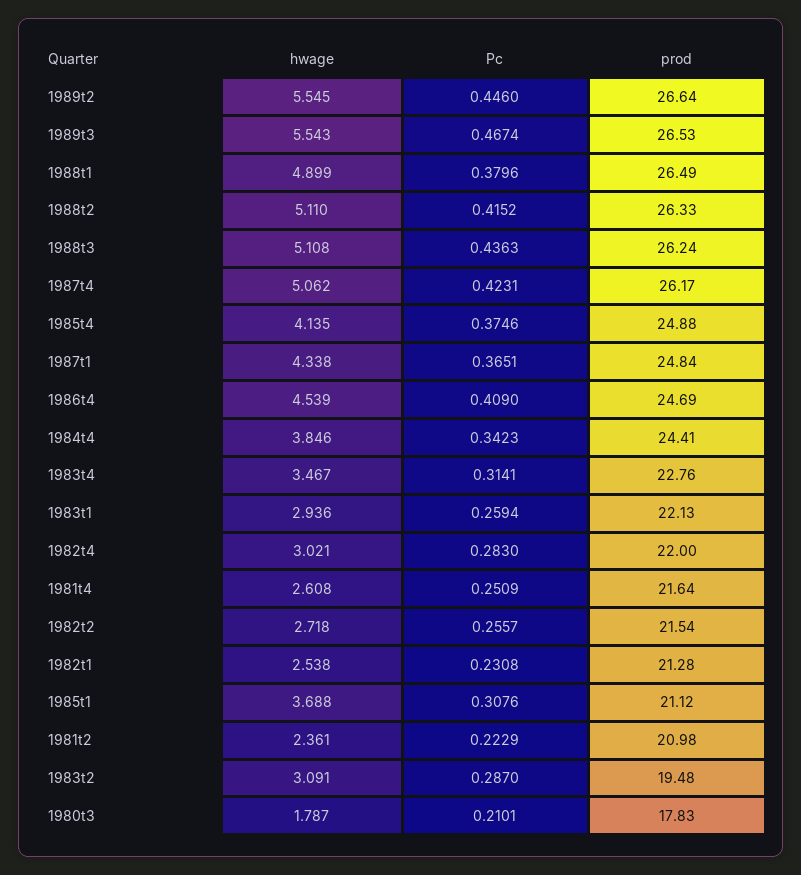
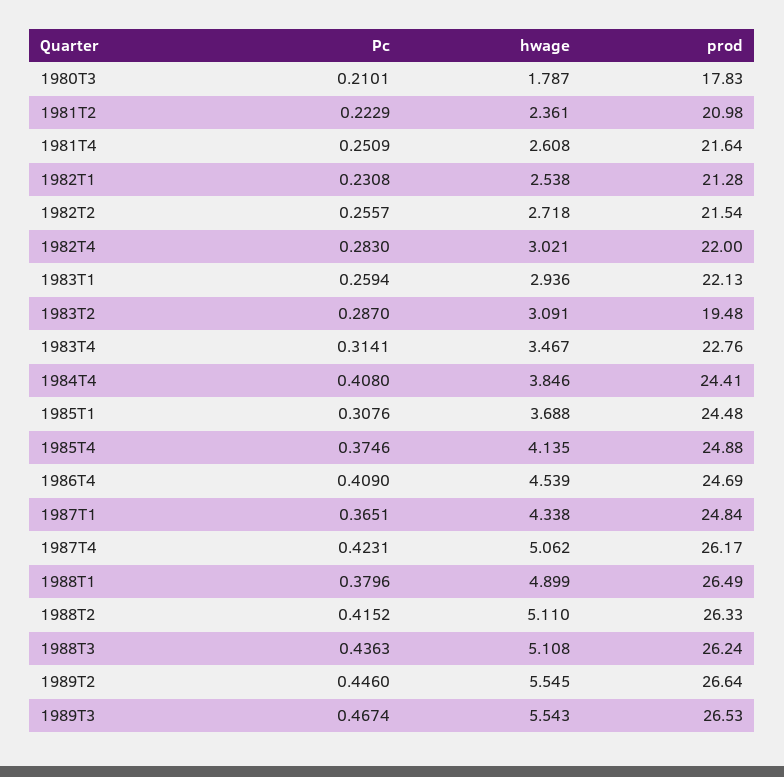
Pc, 1984t4: 0.3423 -> 0.408
prod, 1985t1: 21.12 -> 24.48

